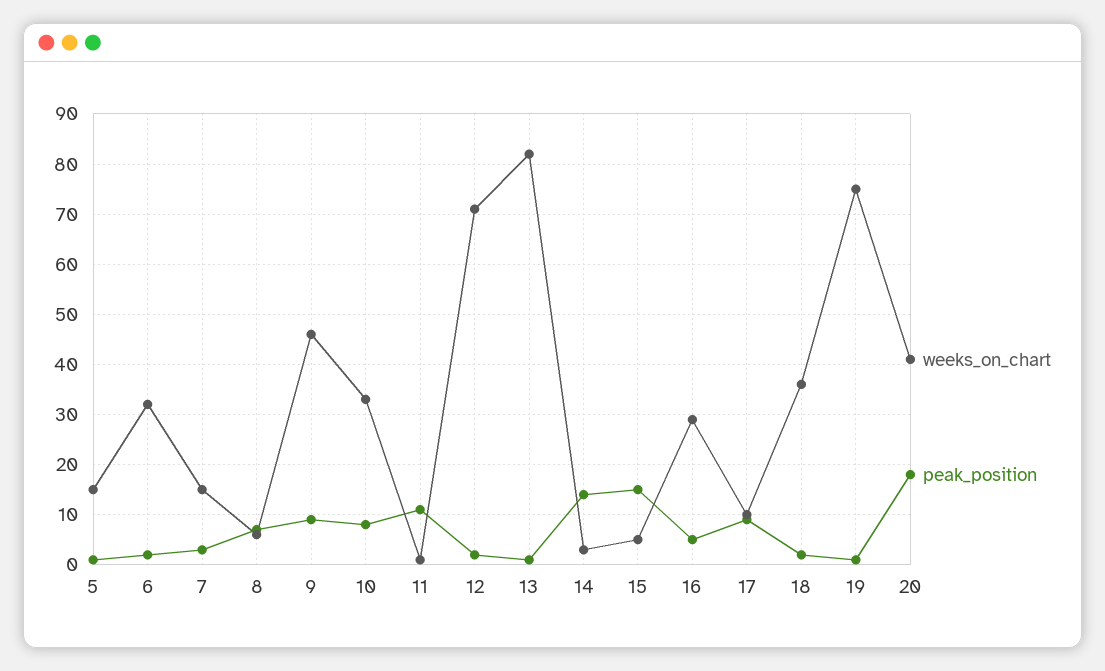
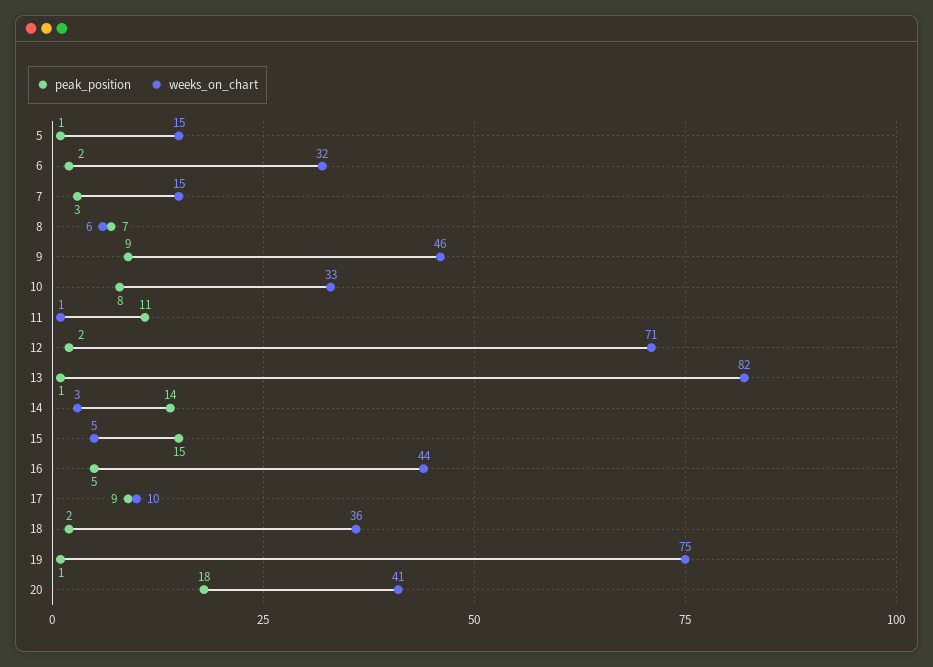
weeks_on_chart, 16: 30 -> 44

